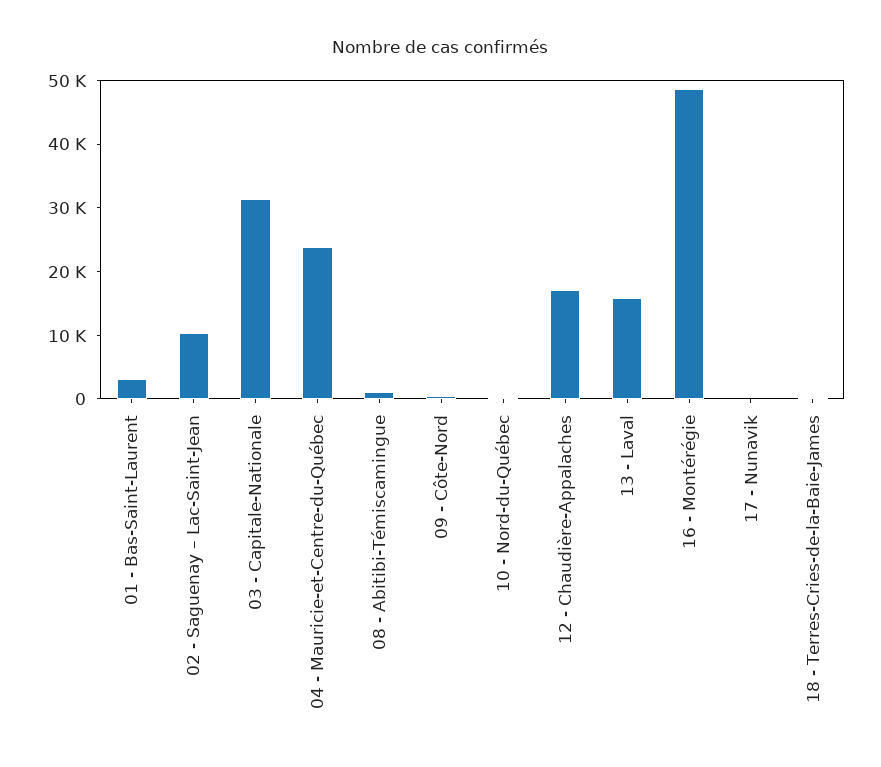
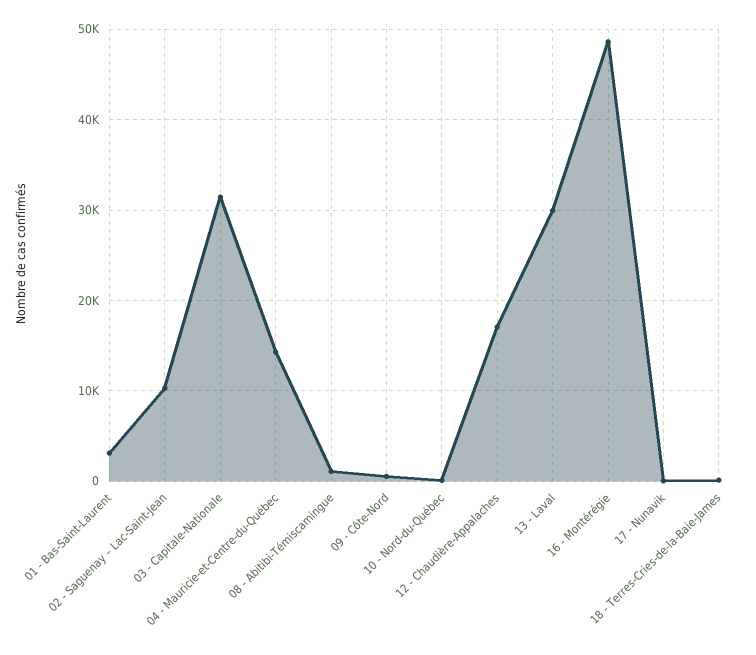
04 - Mauricie-et-Centre-du-Québec: 24000 -> 14000
13 - Laval: 16000 -> 30000

